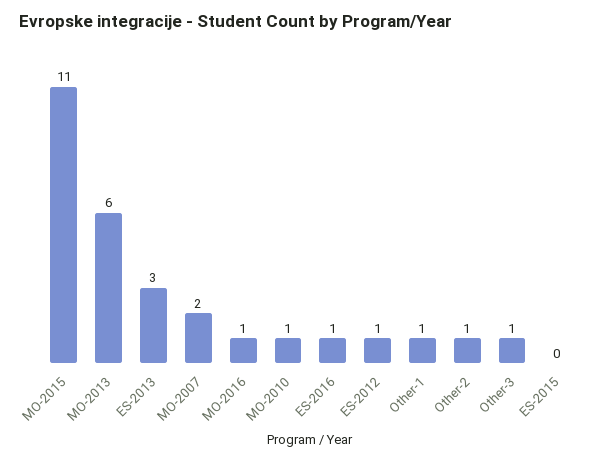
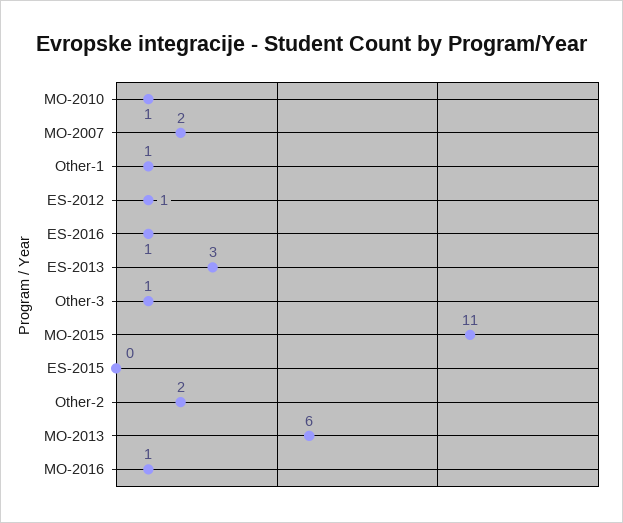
Other-2: 1 -> 2

